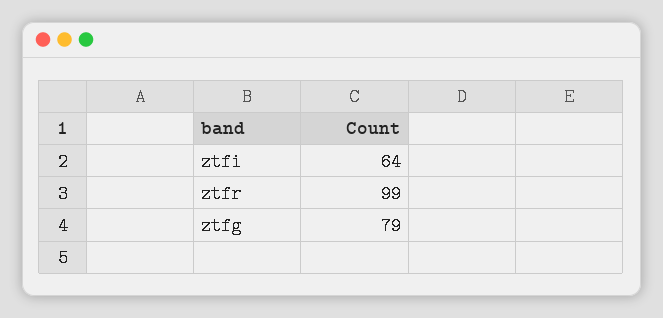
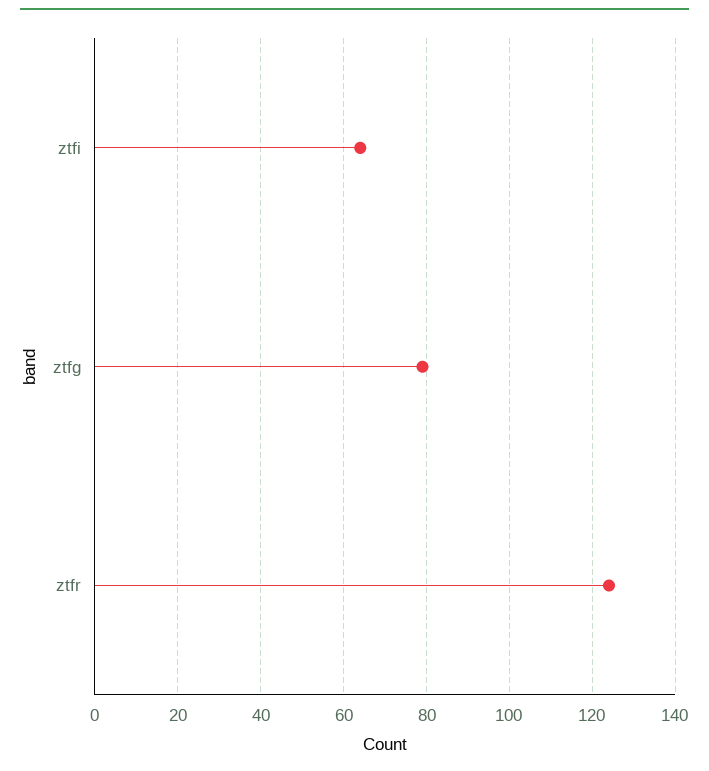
ztfr: 99 -> 125

